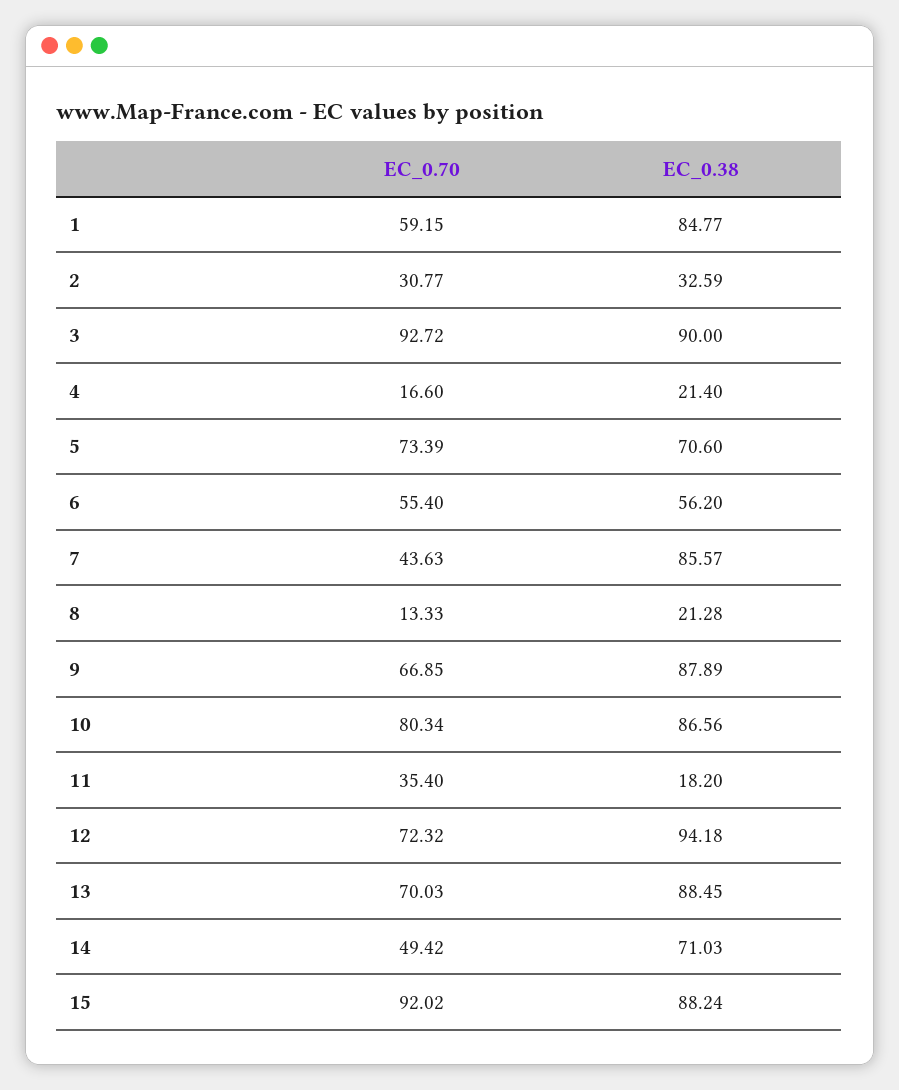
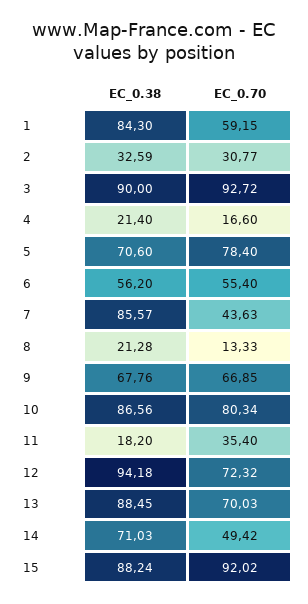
EC_0.38, 1: 84.77 -> 84.3
EC_0.70, 5: 73.39 -> 78.4
EC_0.38, 9: 87.89 -> 67.76

